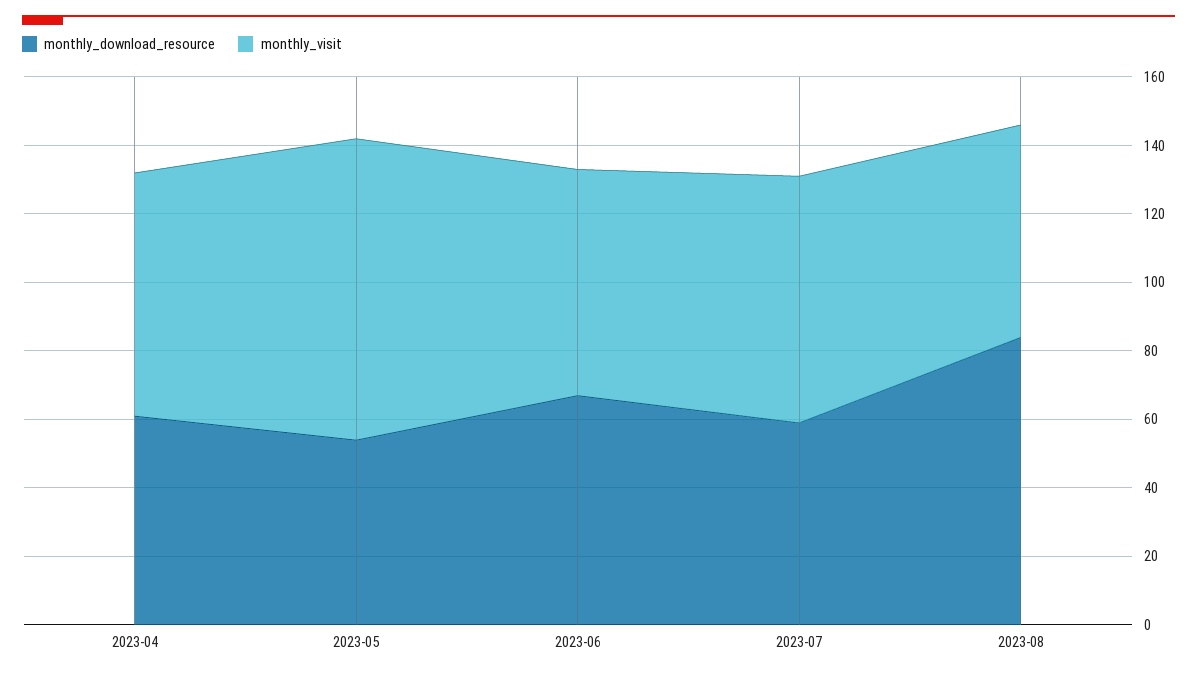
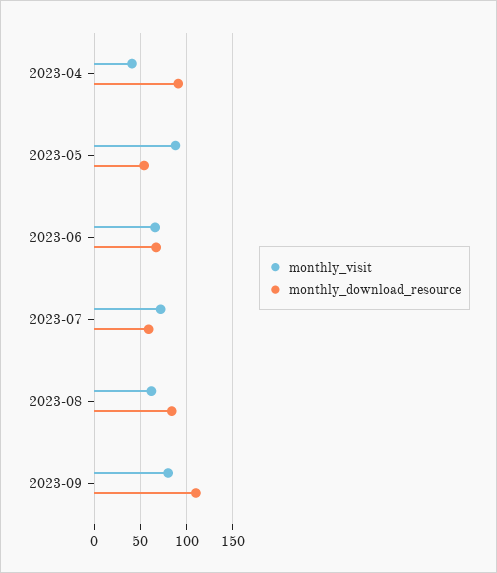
monthly_download_resource, 2023-04: 60 -> 90
monthly_visit, 2023-04: 70 -> 40
monthly_visit, 2023-09: none -> 80
monthly_download_resource, 2023-09: none -> 110

